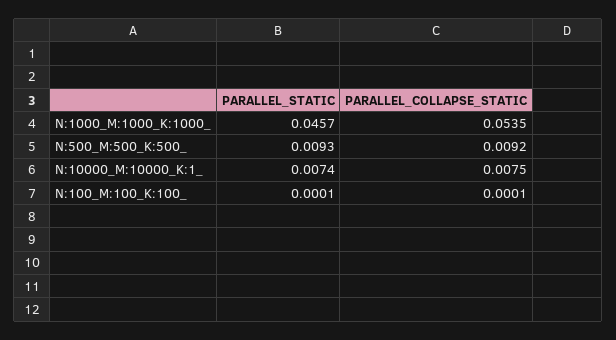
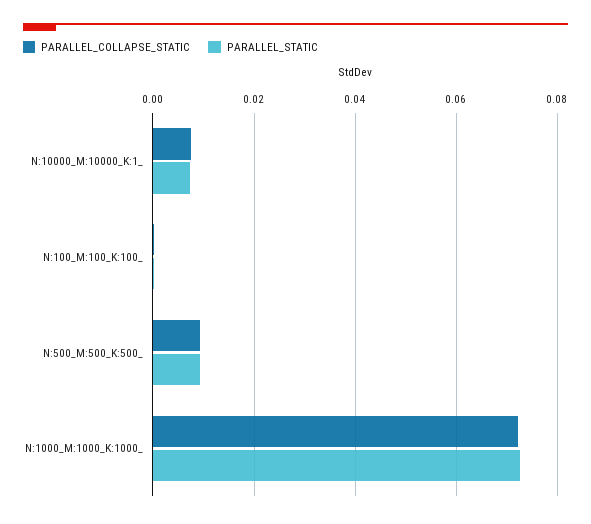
PARALLEL_STATIC, N:1000_M:1000_K:1000_: 0.0457 -> 0.072
PARALLEL_COLLAPSE_STATIC, N:1000_M:1000_K:1000_: 0.0535 -> 0.072

